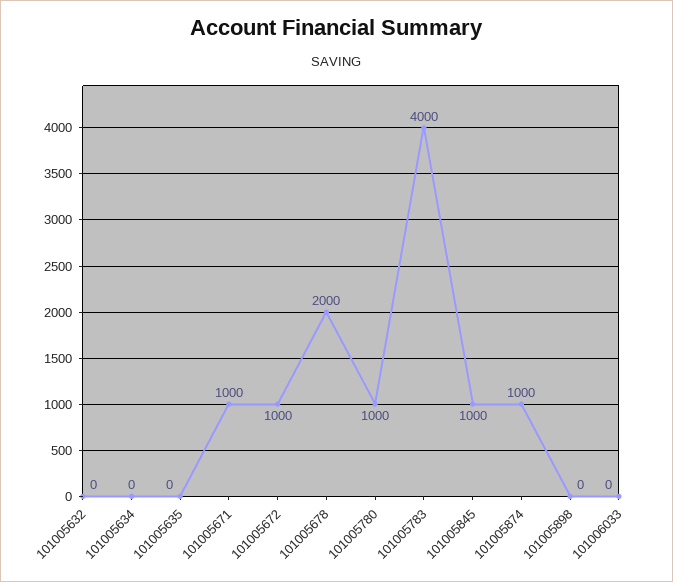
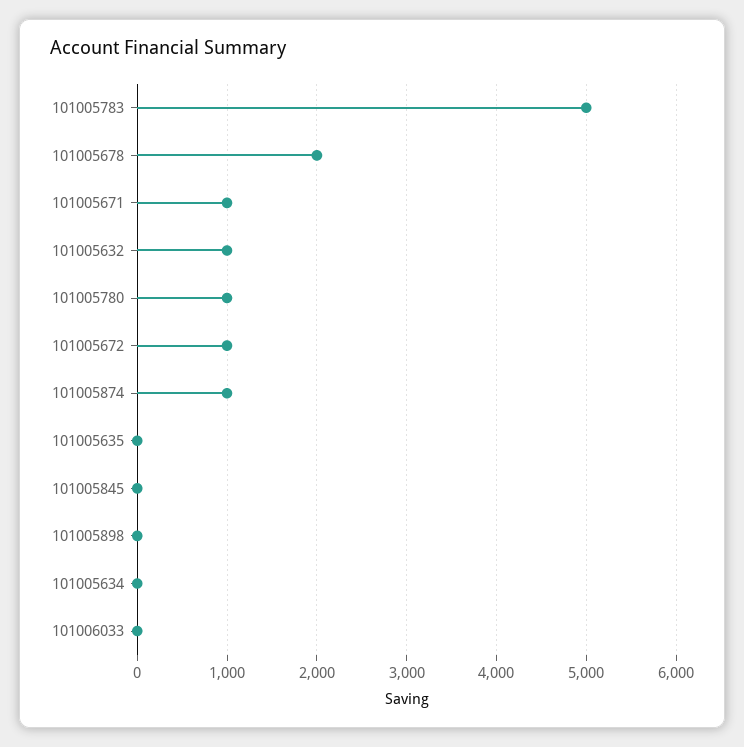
101005632: 0 -> 1000
101005783: 4000 -> 5000
101005845: 1000 -> 0

